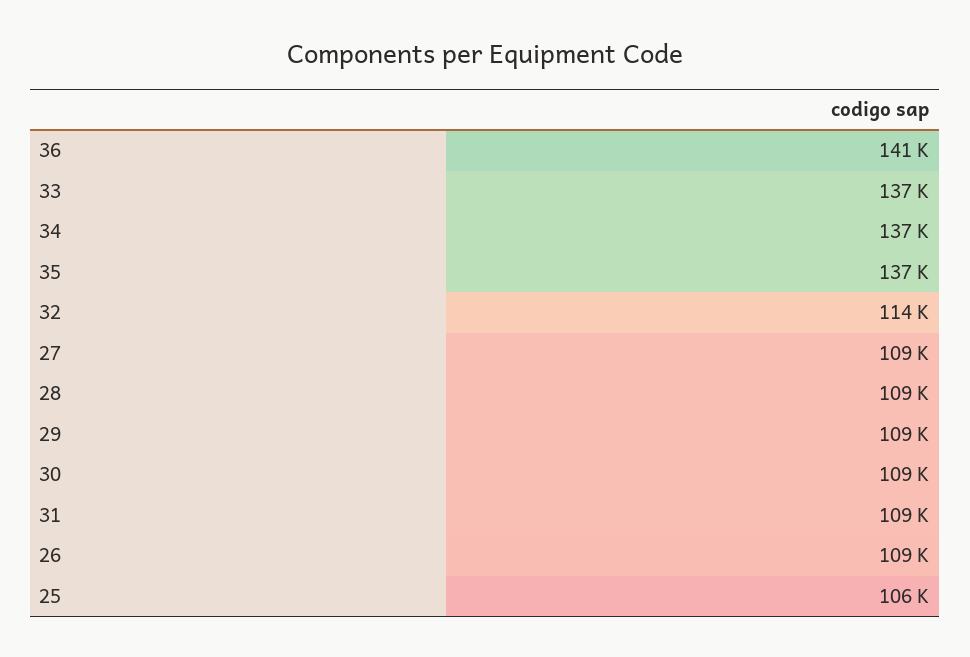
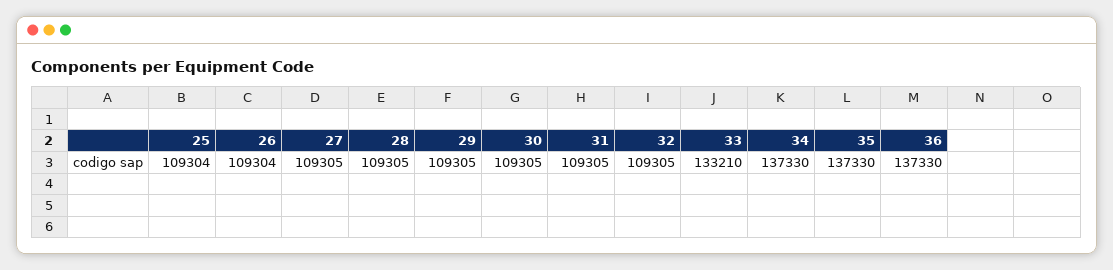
36: 141000 -> 137330
33: 137000 -> 133210
32: 114000 -> 109305
25: 106000 -> 109304

